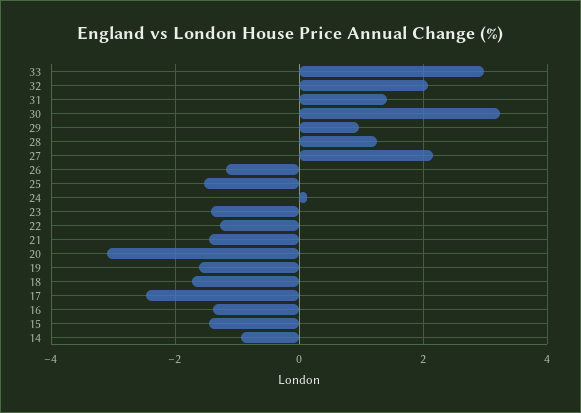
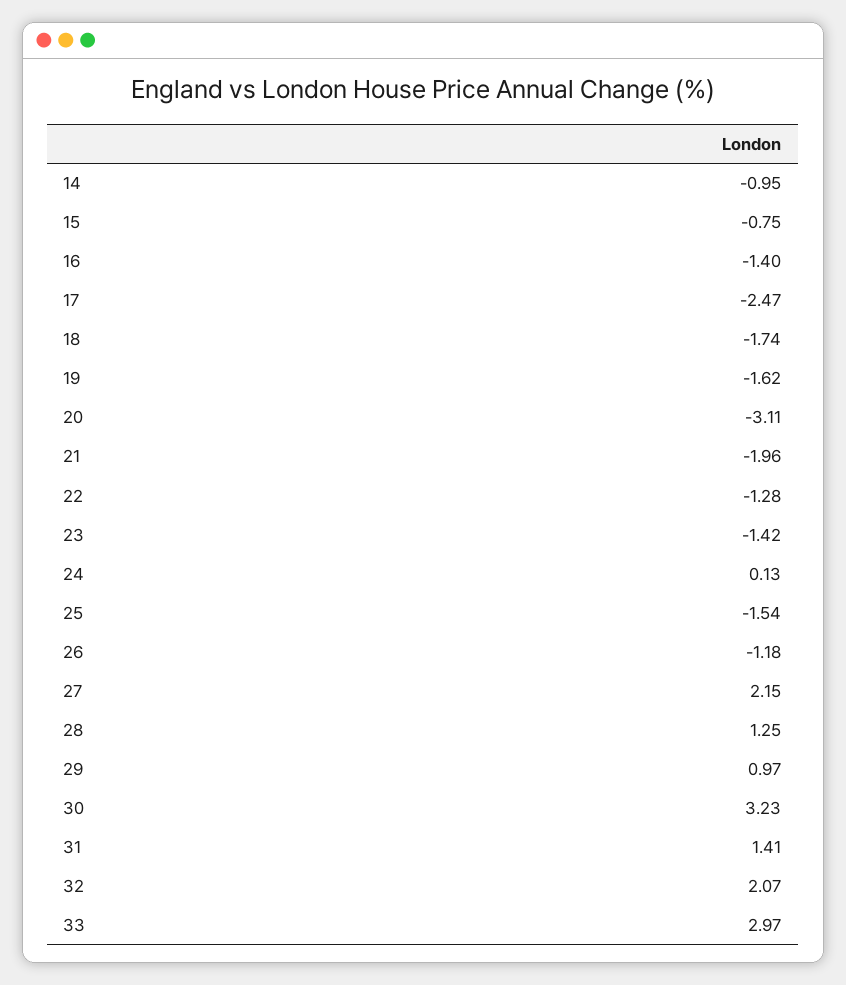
21: -1.4 -> -1.96
15: -1.4 -> -0.75

